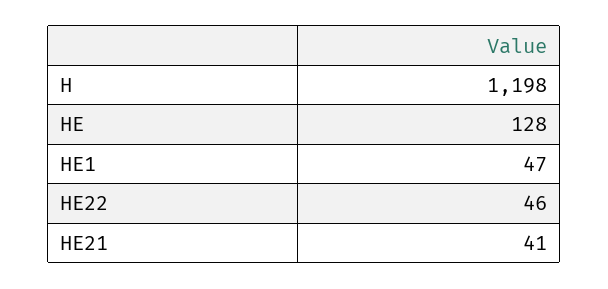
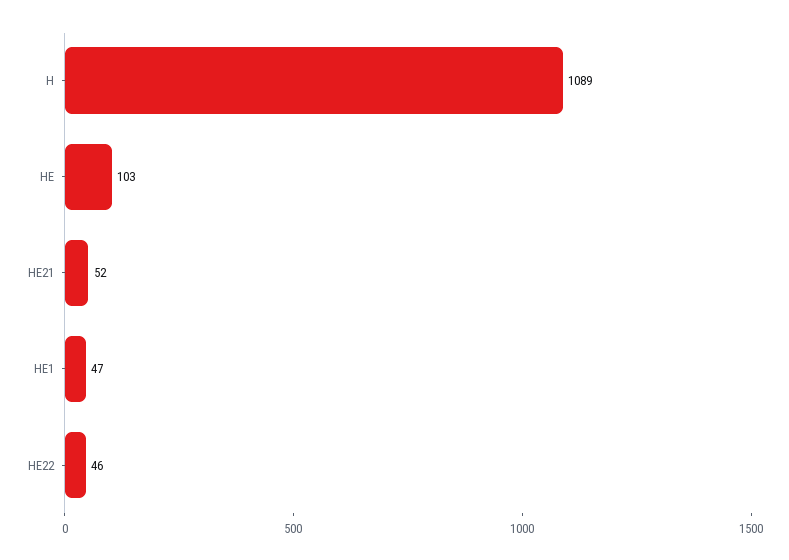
H: 1198 -> 1089
HE: 128 -> 103
HE21: 41 -> 52

